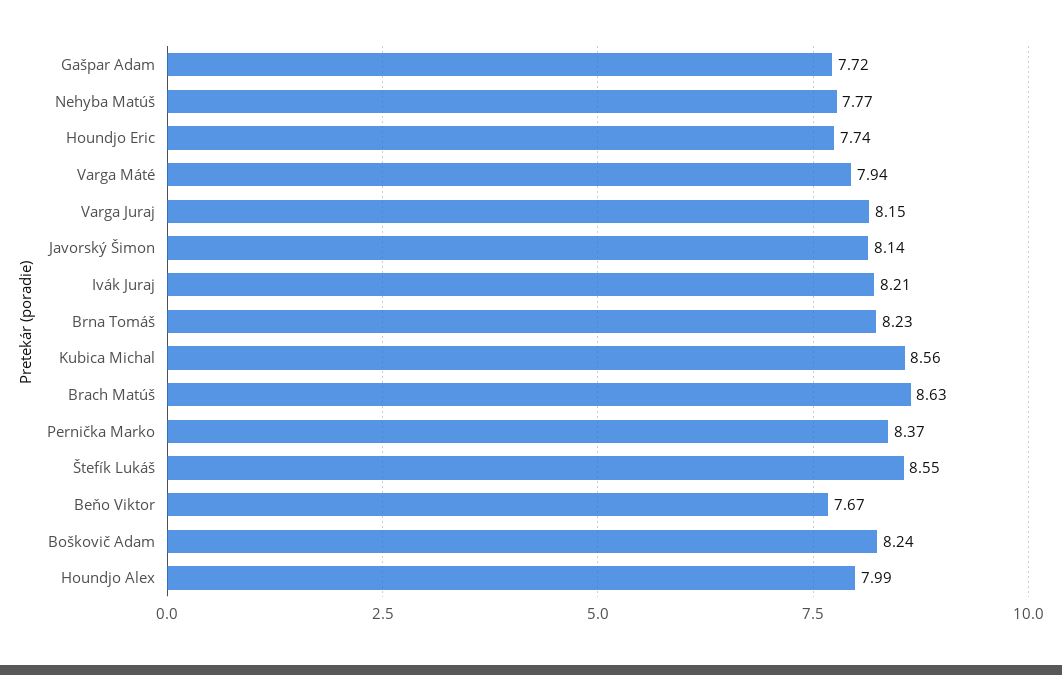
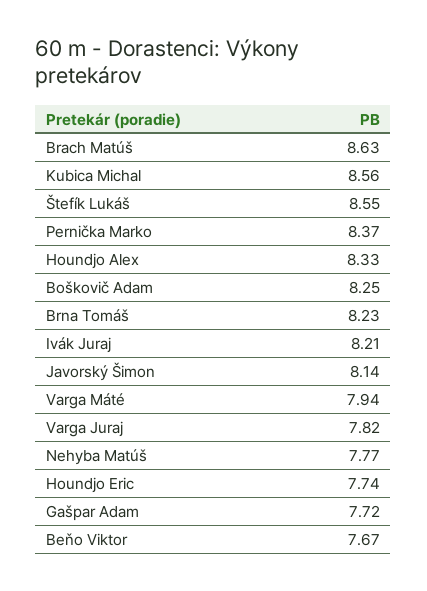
Varga Juraj: 8.15 -> 7.82
Boškovič Adam: 8.24 -> 8.25
Houndjo Alex: 7.99 -> 8.33

